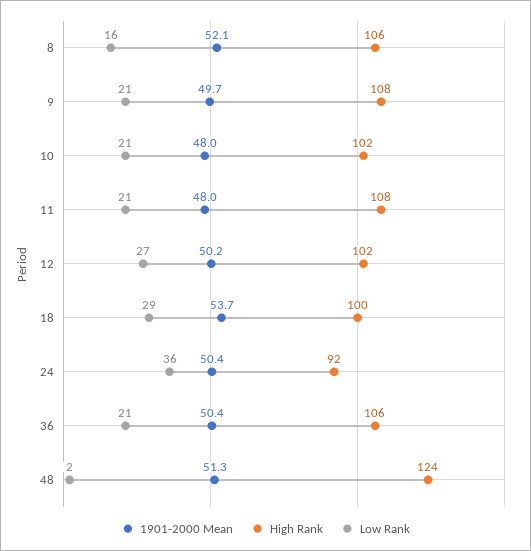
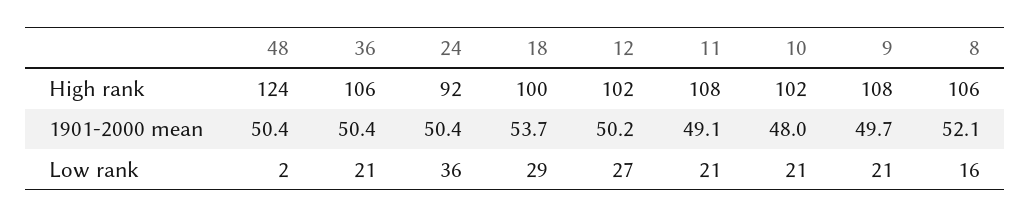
1901-2000 Mean, 11: 48 -> 49.1
1901-2000 Mean, 48: 51.3 -> 50.4

